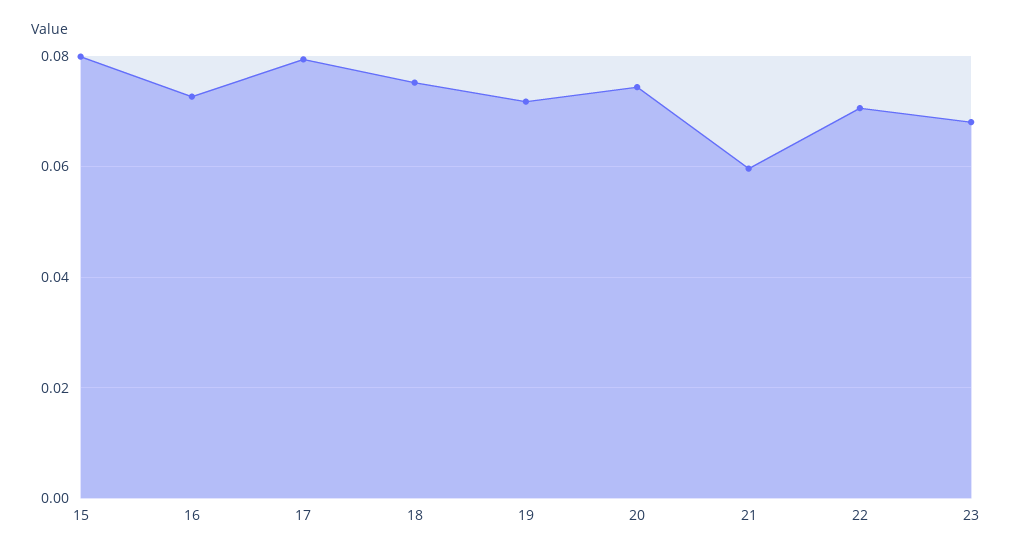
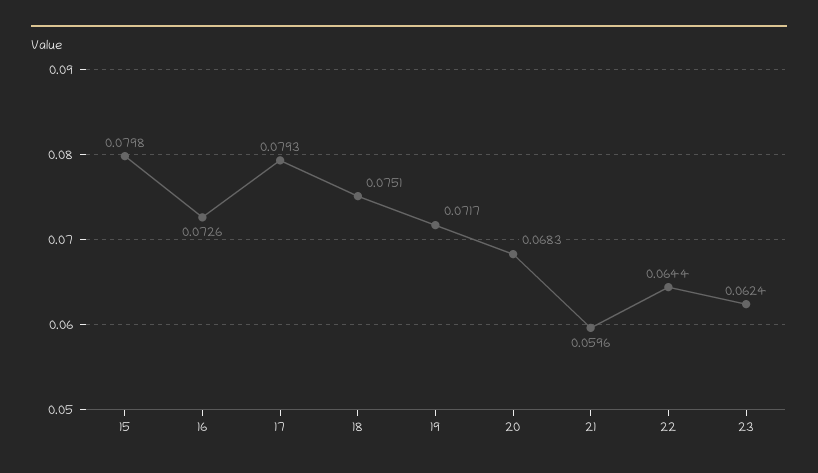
20: 0.074 -> 0.0683
22: 0.07 -> 0.0644
23: 0.068 -> 0.0624

